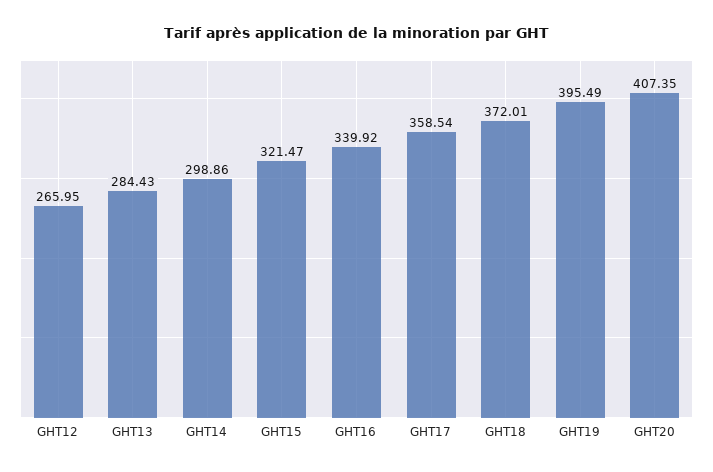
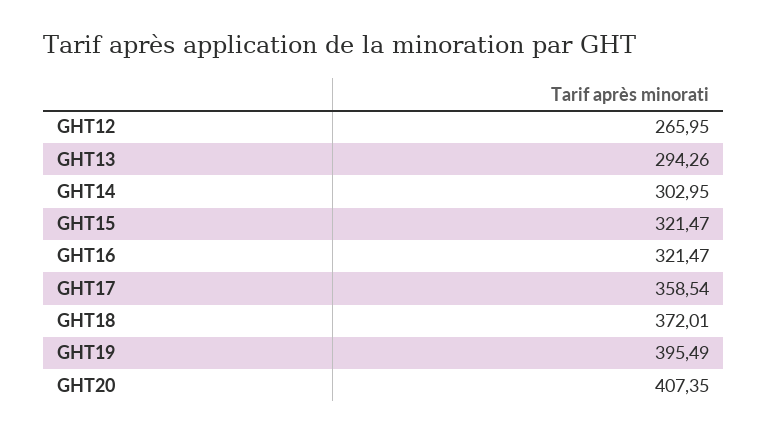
GHT13: 284.43 -> 294.26
GHT14: 298.86 -> 302.95
GHT16: 339.92 -> 321.47

